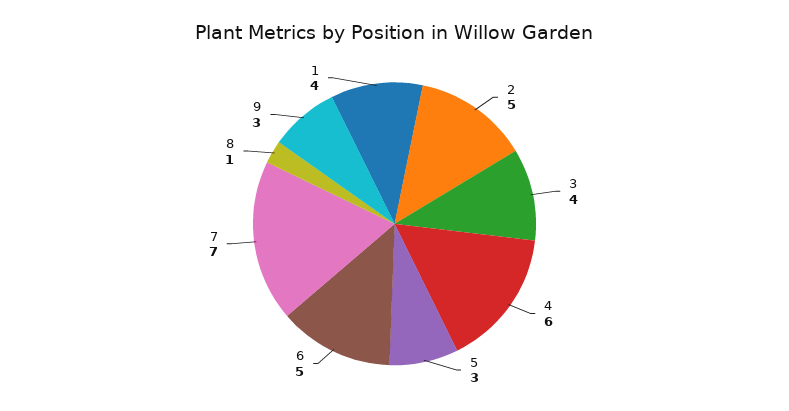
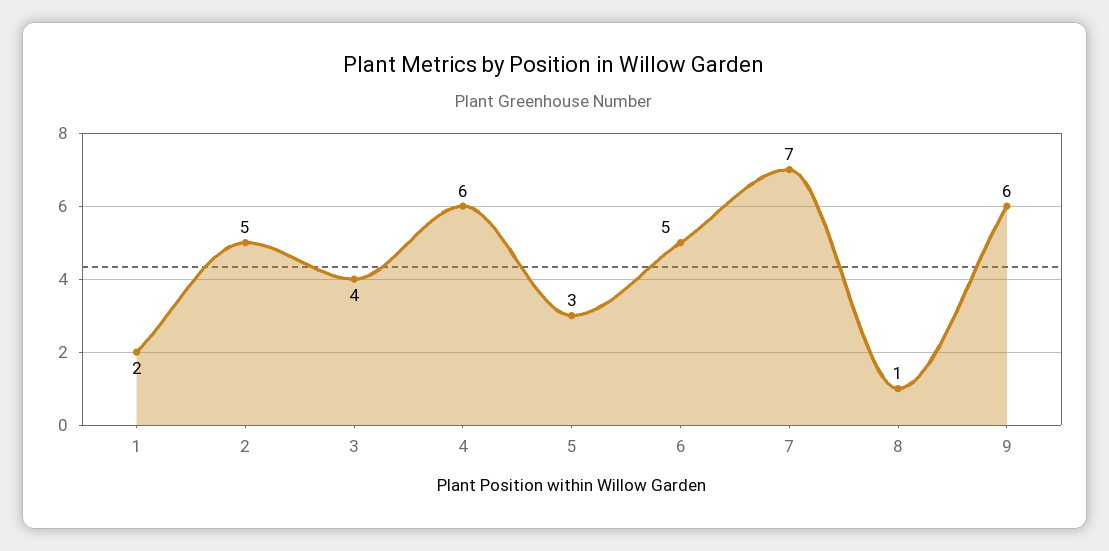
9: 3 -> 6
1: 4 -> 2

